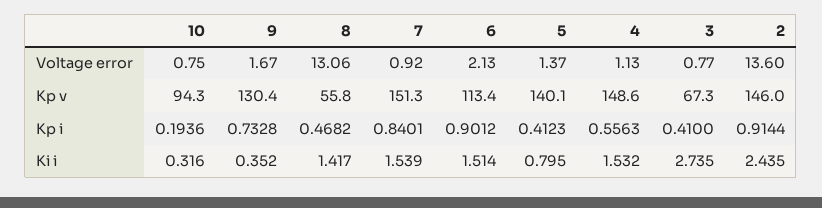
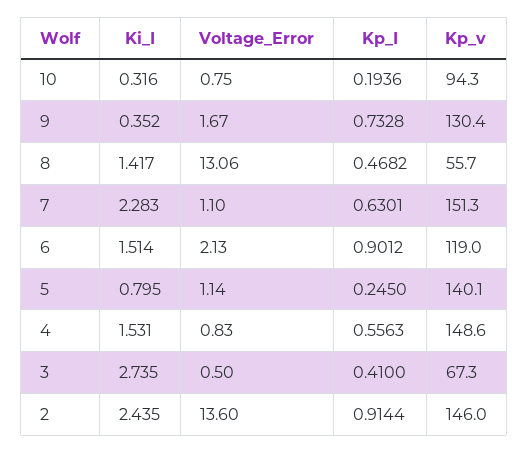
7, Voltage error: 0.92 -> 1.1
5, Voltage error: 1.37 -> 1.14
4, Voltage error: 1.13 -> 0.83
3, Voltage error: 0.77 -> 0.5
8, Kp v: 55.8 -> 55.7
6, Kp v: 113.4 -> 119
7, Kp i: 0.8401 -> 0.6301
5, Kp i: 0.4123 -> 0.245
7, Ki i: 1.539 -> 2.283
4, Ki i: 1.532 -> 1.531

